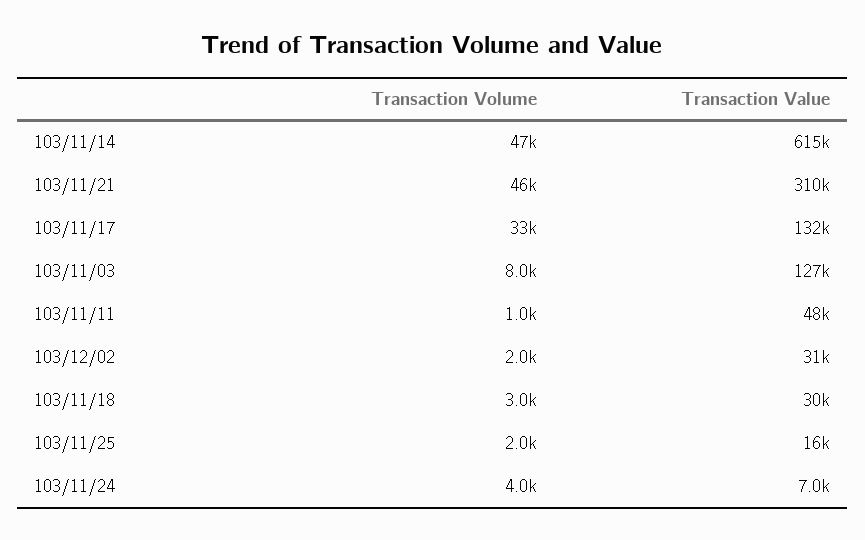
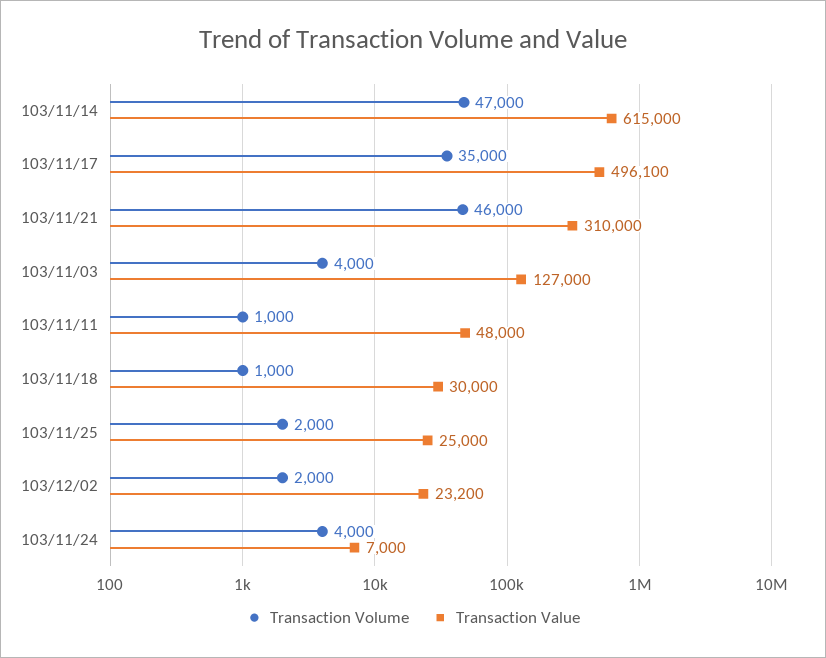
Transaction Volume, 103/11/17: 33000 -> 35000
Transaction Value, 103/11/17: 132000 -> 496100
Transaction Volume, 103/11/03: 8000 -> 4000
Transaction Value, 103/12/02: 31000 -> 23200
Transaction Volume, 103/11/18: 3000 -> 1000
Transaction Value, 103/11/25: 16000 -> 25000

